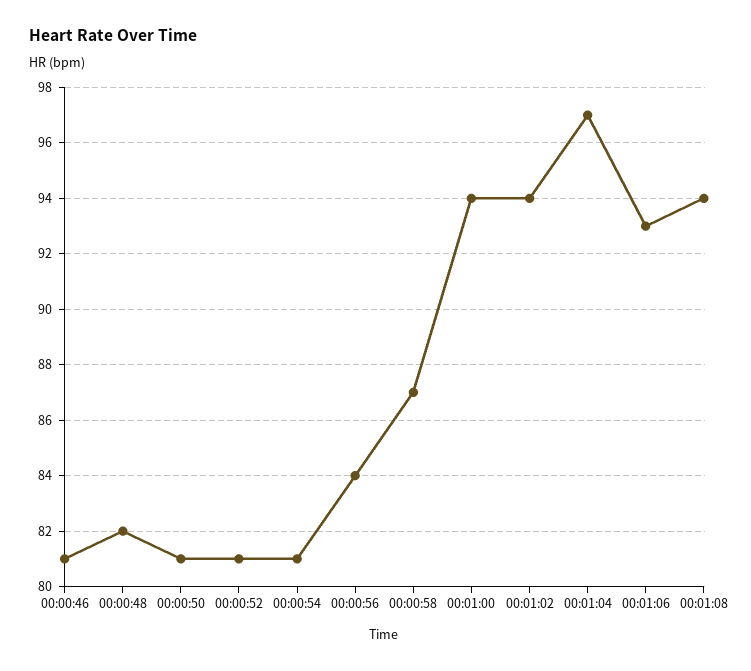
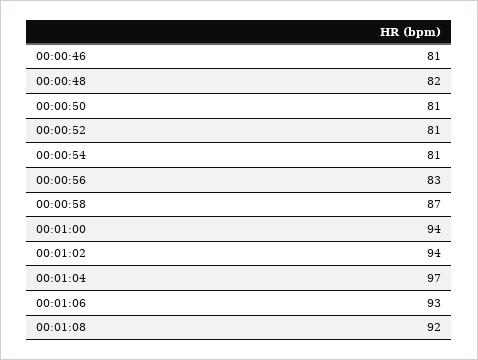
00:00:56: 84 -> 83
00:01:08: 94 -> 92

